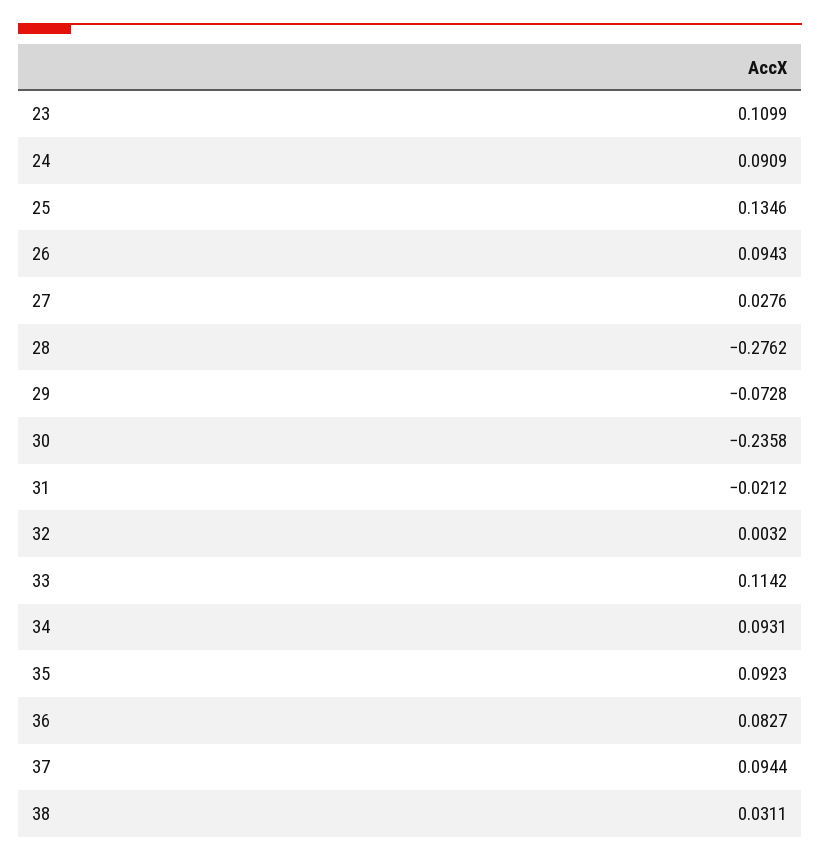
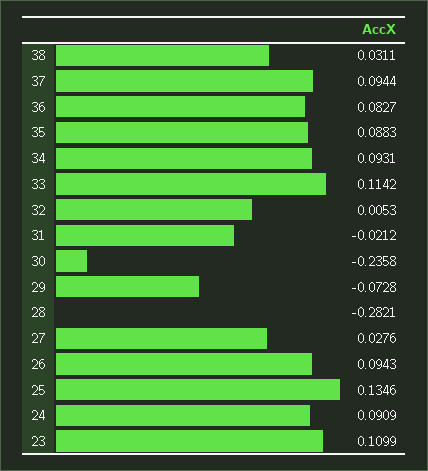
28: -0.2762 -> -0.2821
32: 0.0032 -> 0.0053
35: 0.0923 -> 0.0883

